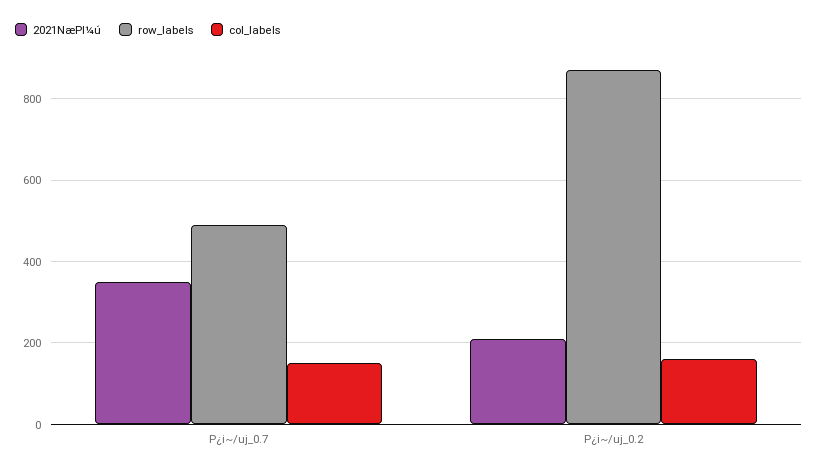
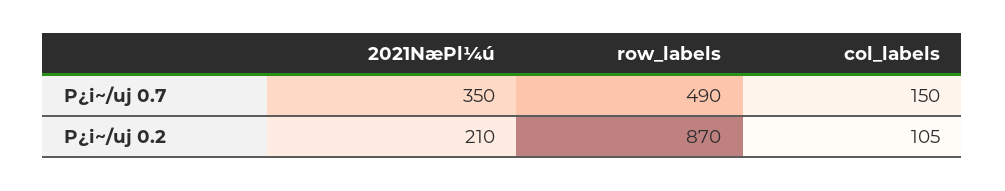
col_labels, P¿i~/uj_0.2: 160 -> 105

